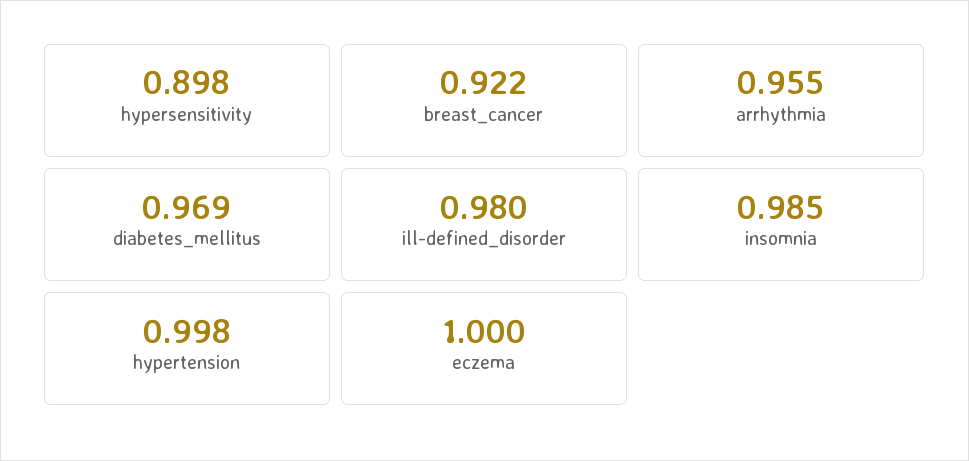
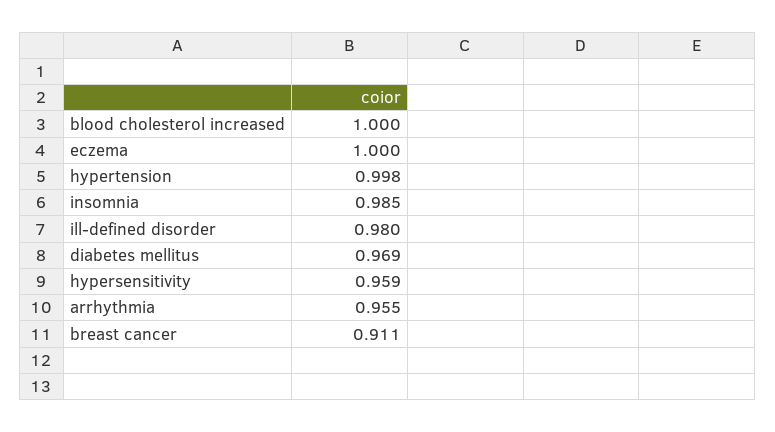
hypersensitivity: 0.898 -> 0.959
breast_cancer: 0.922 -> 0.911
blood cholesterol increased: none -> 1

